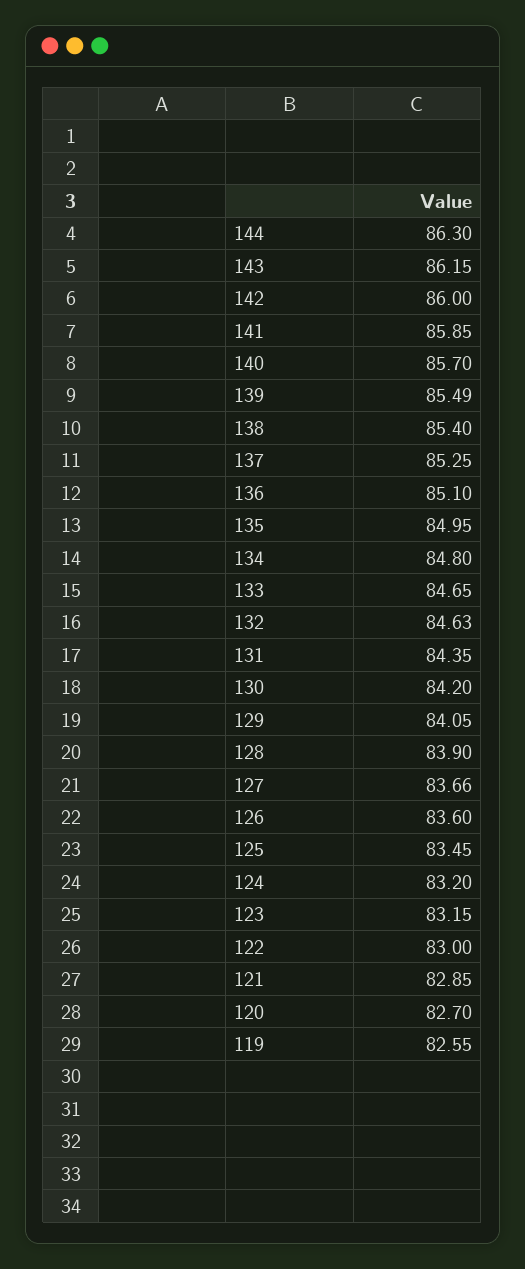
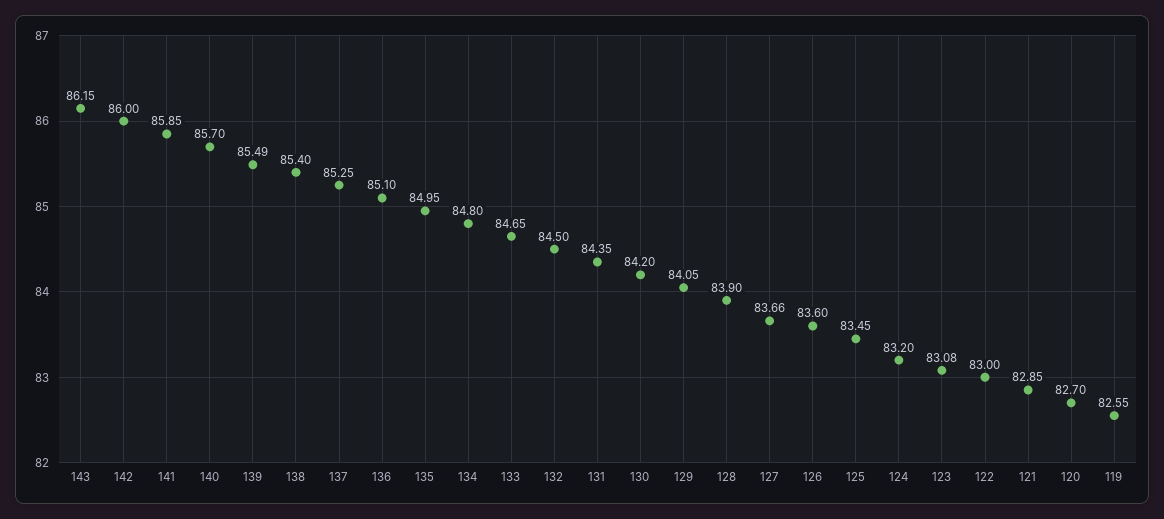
144: 86.3 -> none
132: 84.63 -> 84.5
123: 83.15 -> 83.08

